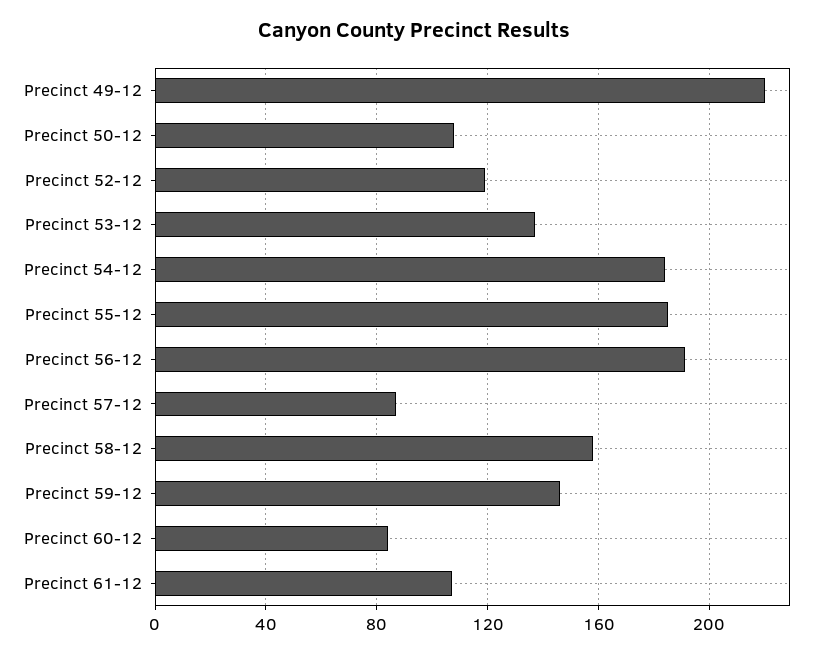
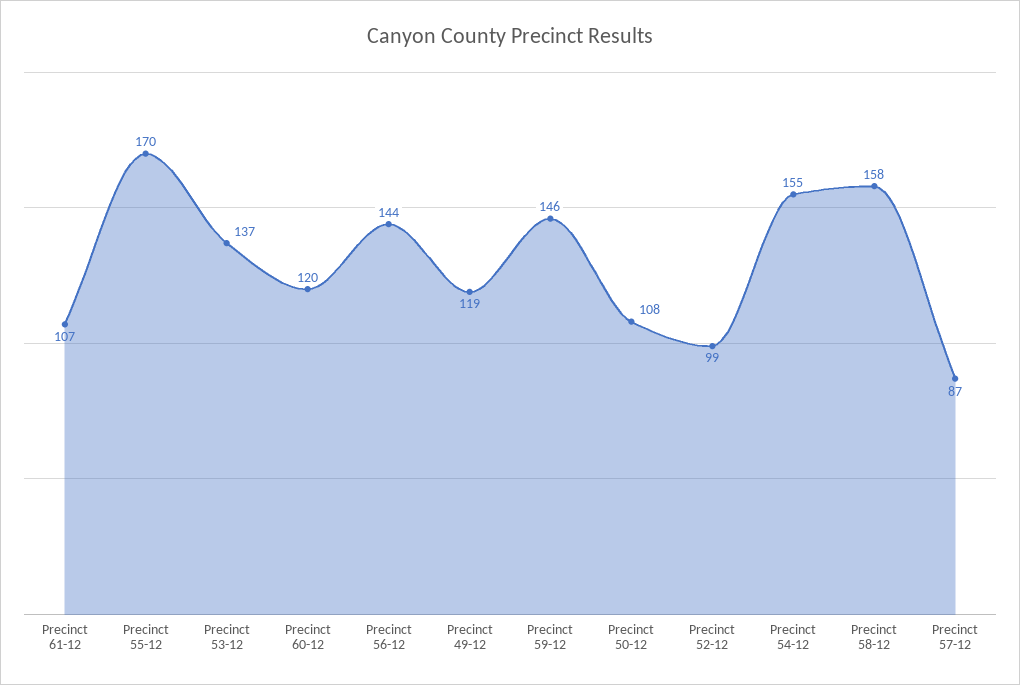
Precinct 49-12: 220 -> 119
Precinct 52-12: 120 -> 99
Precinct 54-12: 185 -> 155
Precinct 55-12: 185 -> 170
Precinct 56-12: 190 -> 144
Precinct 60-12: 85 -> 120

